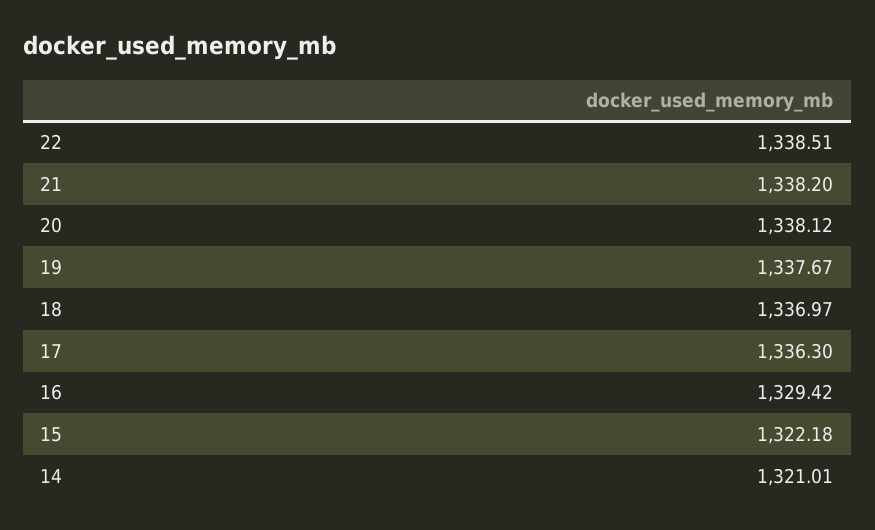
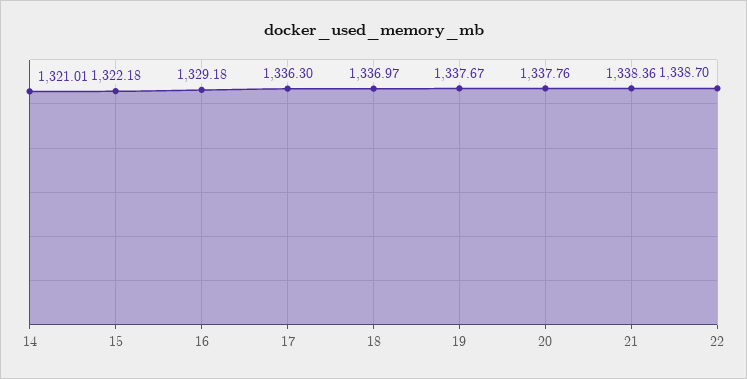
22: 1338.51 -> 1338.7
21: 1338.2 -> 1338.36
20: 1338.12 -> 1337.76
16: 1329.42 -> 1329.18

